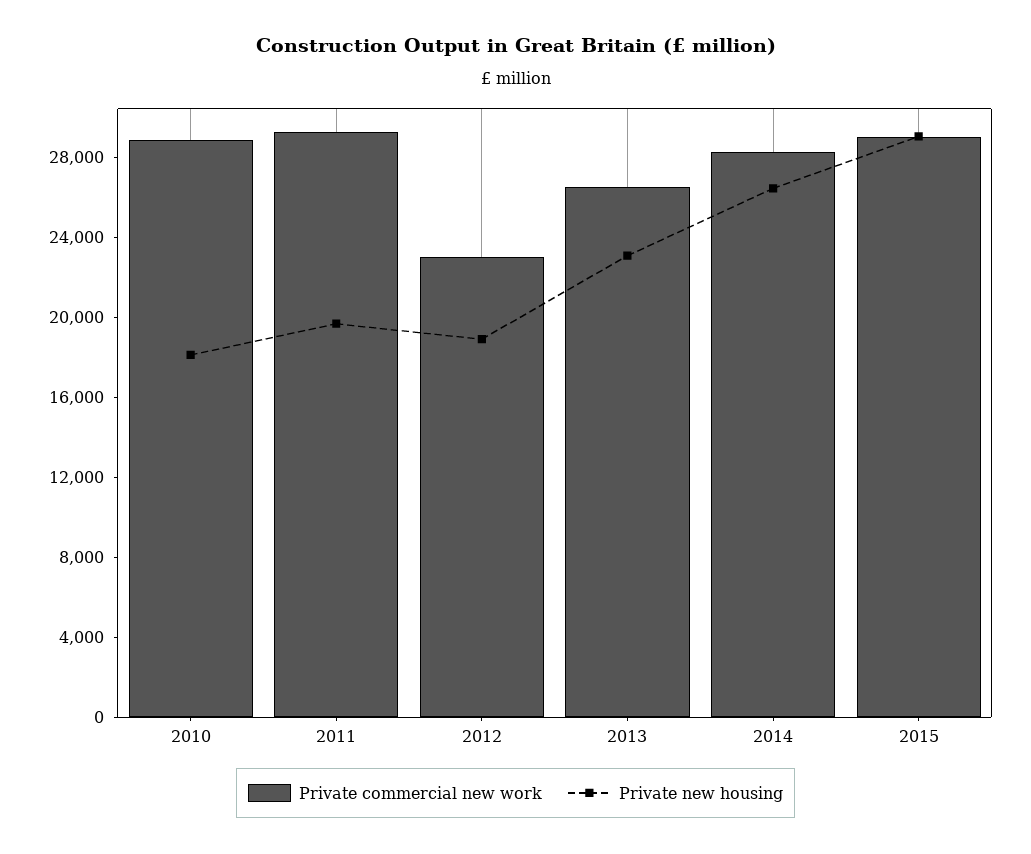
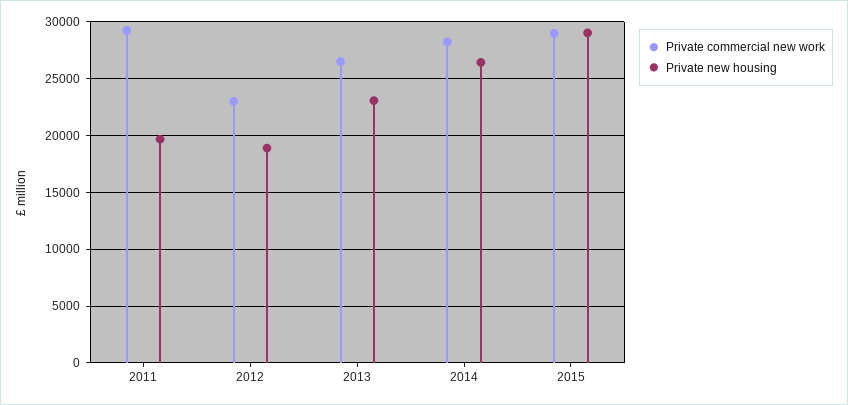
Private commercial new work, 2010: 29000 -> none
Private new housing, 2010: 18000 -> none

